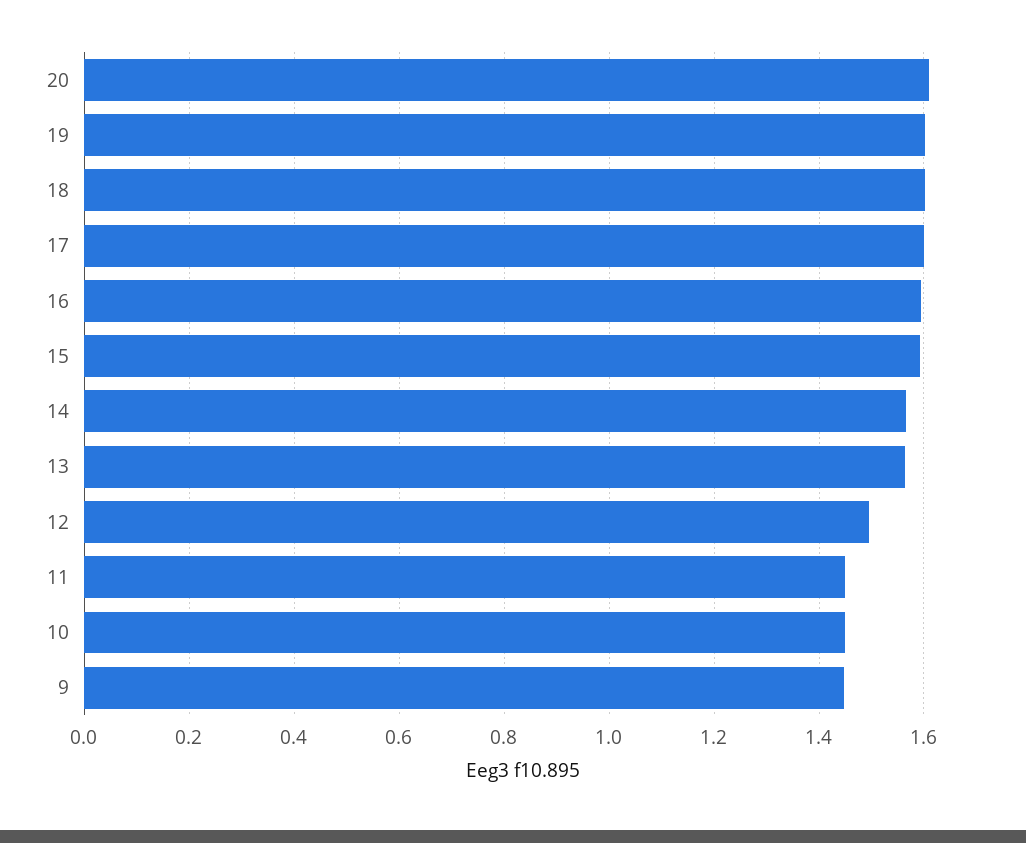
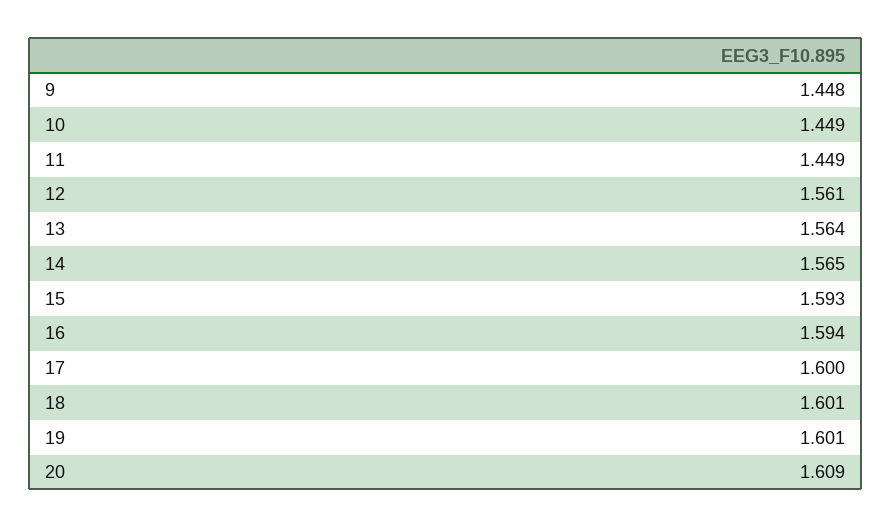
12: 1.5 -> 1.561

